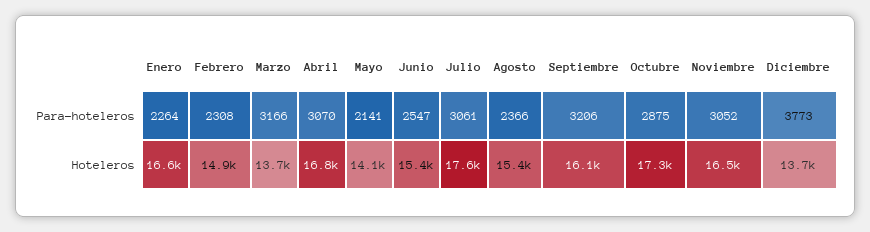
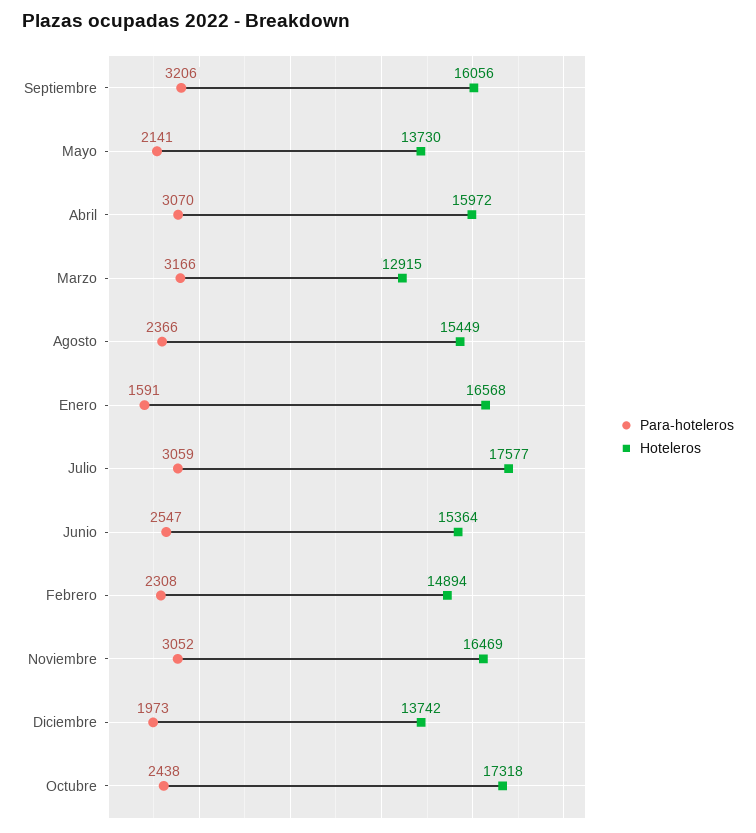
Para-hoteleros, Enero: 2264 -> 1591
Para-hoteleros, Julio: 3061 -> 3059
Para-hoteleros, Octubre: 2875 -> 2438
Para-hoteleros, Diciembre: 3773 -> 1973
Hoteleros, Marzo: 13700 -> 12915
Hoteleros, Abril: 16800 -> 15972
Hoteleros, Mayo: 14100 -> 13730

